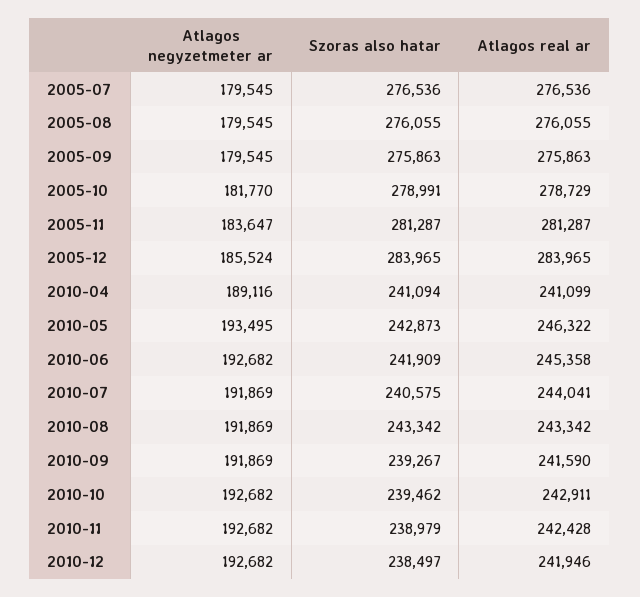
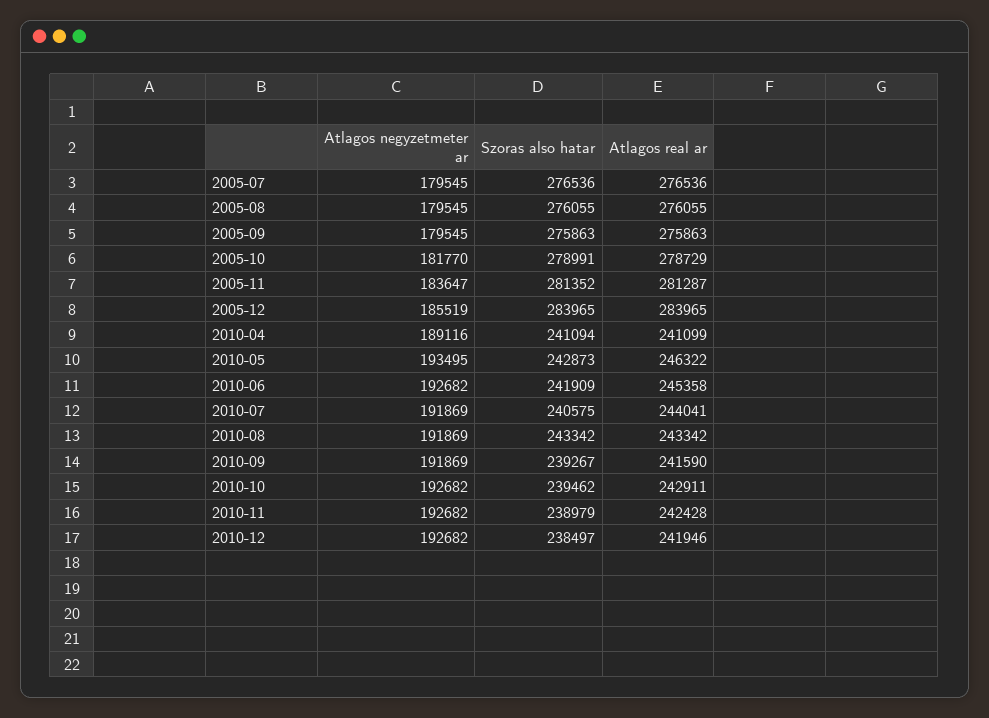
Szoras also hatar, 2005-11: 281287 -> 281352
Atlagos negyzetmeter ar, 2005-12: 185524 -> 185519

